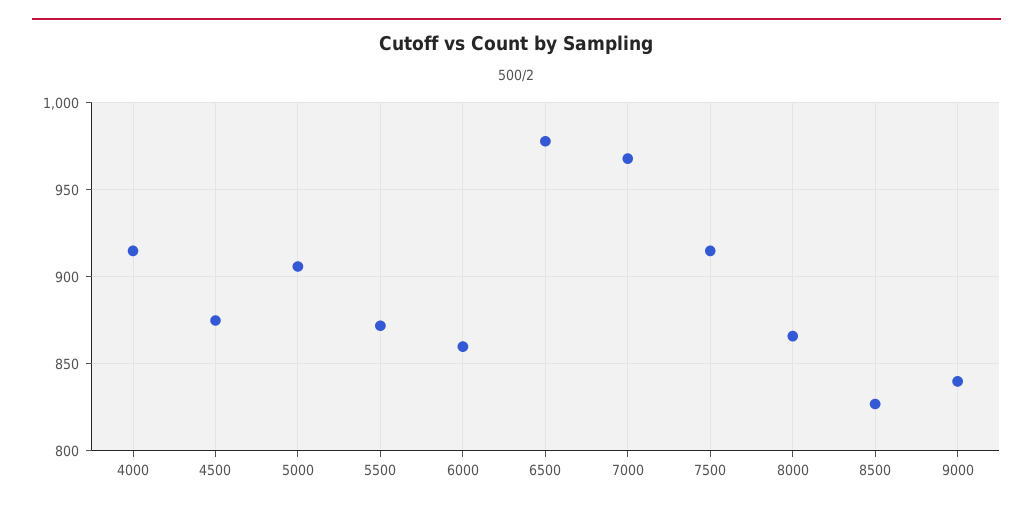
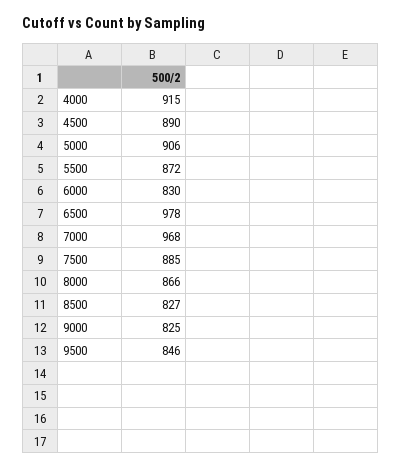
4500: 875 -> 890
6000: 860 -> 830
7500: 915 -> 885
9000: 840 -> 825
9500: none -> 846

